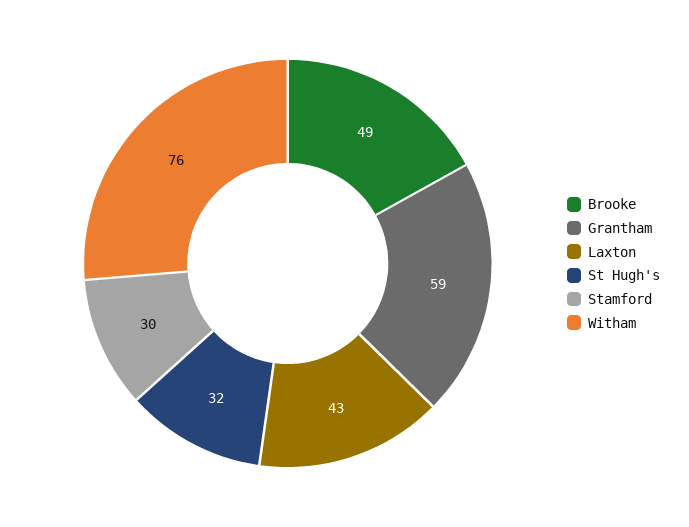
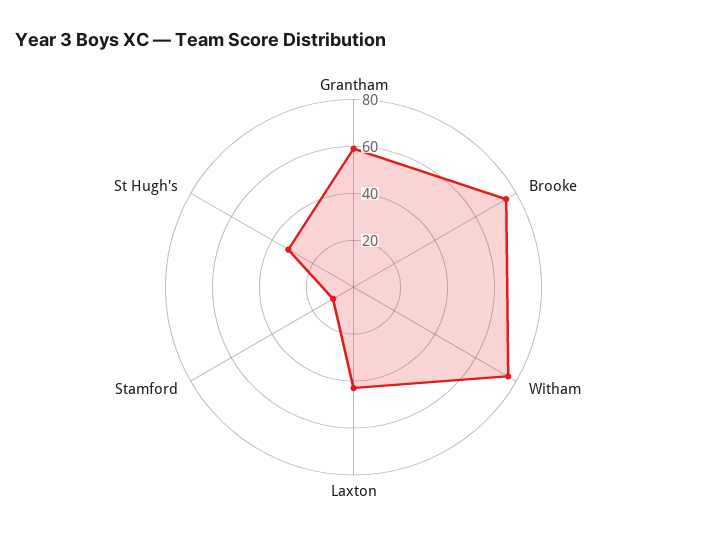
Brooke: 49 -> 75
Stamford: 30 -> 10

